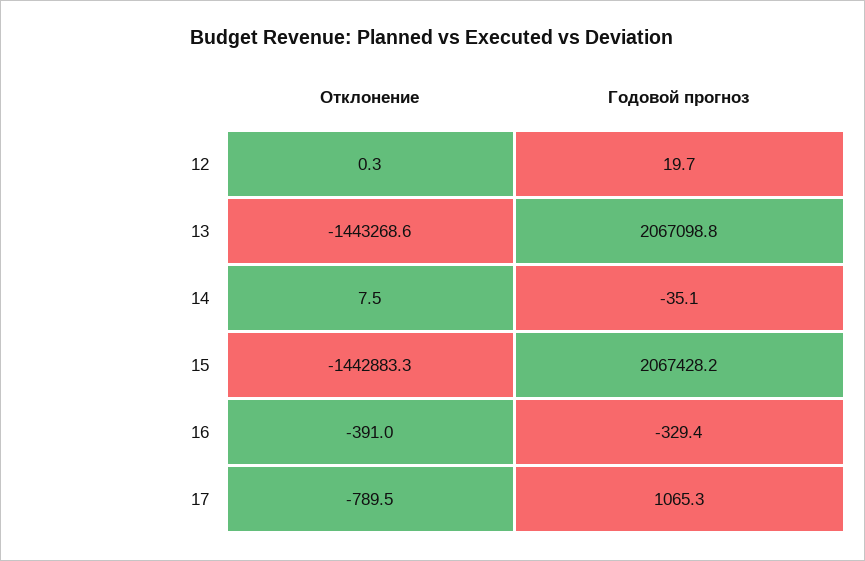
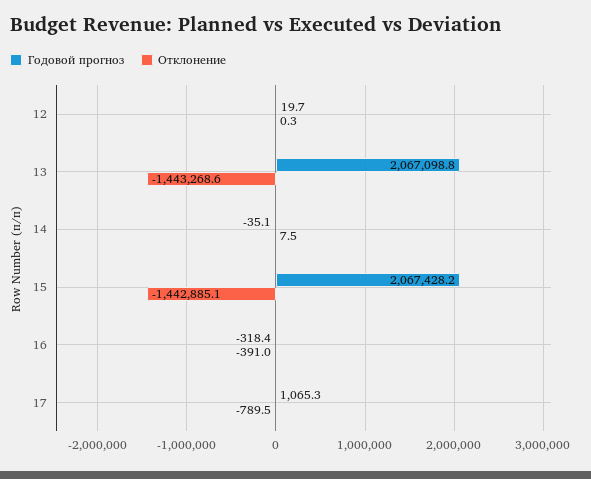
Отклонение, 15: -1442883.3 -> -1442885.1
Годовой прогноз, 16: -329.4 -> -318.4

